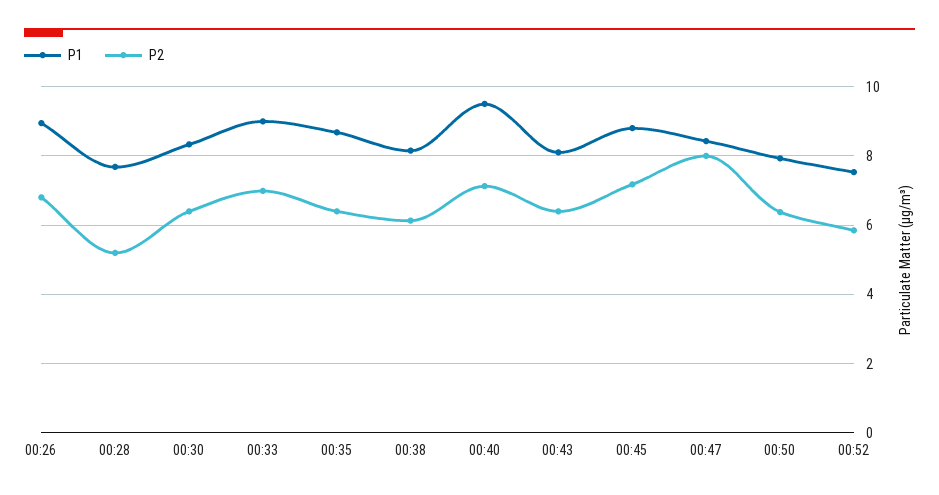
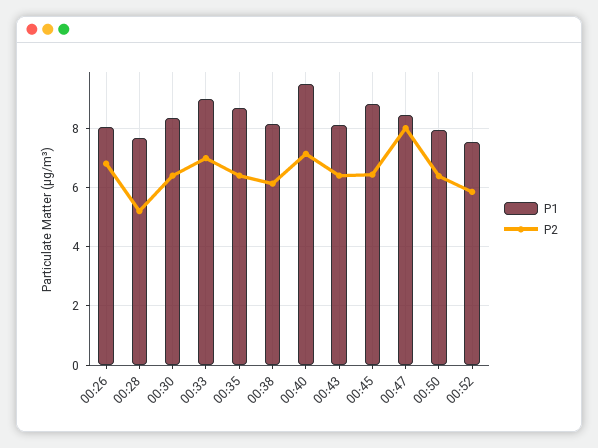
P1, 00:26: 9 -> 8
P2, 00:45: 7.2 -> 6.5

